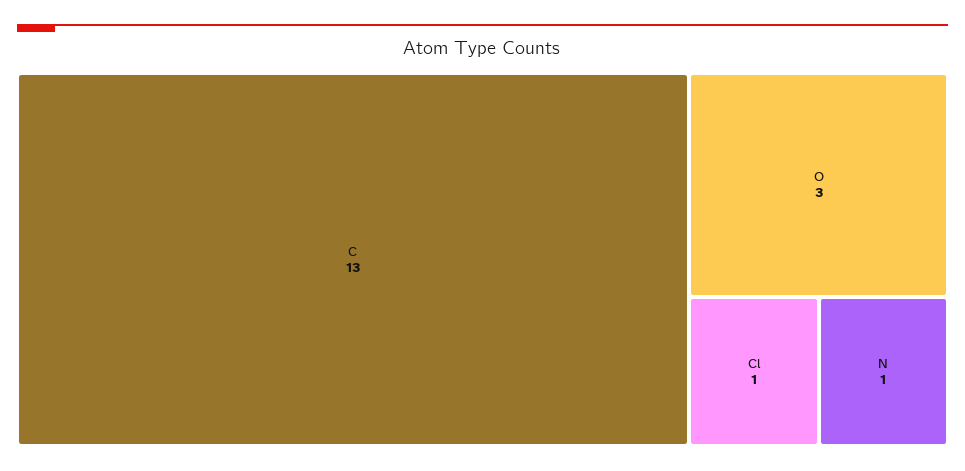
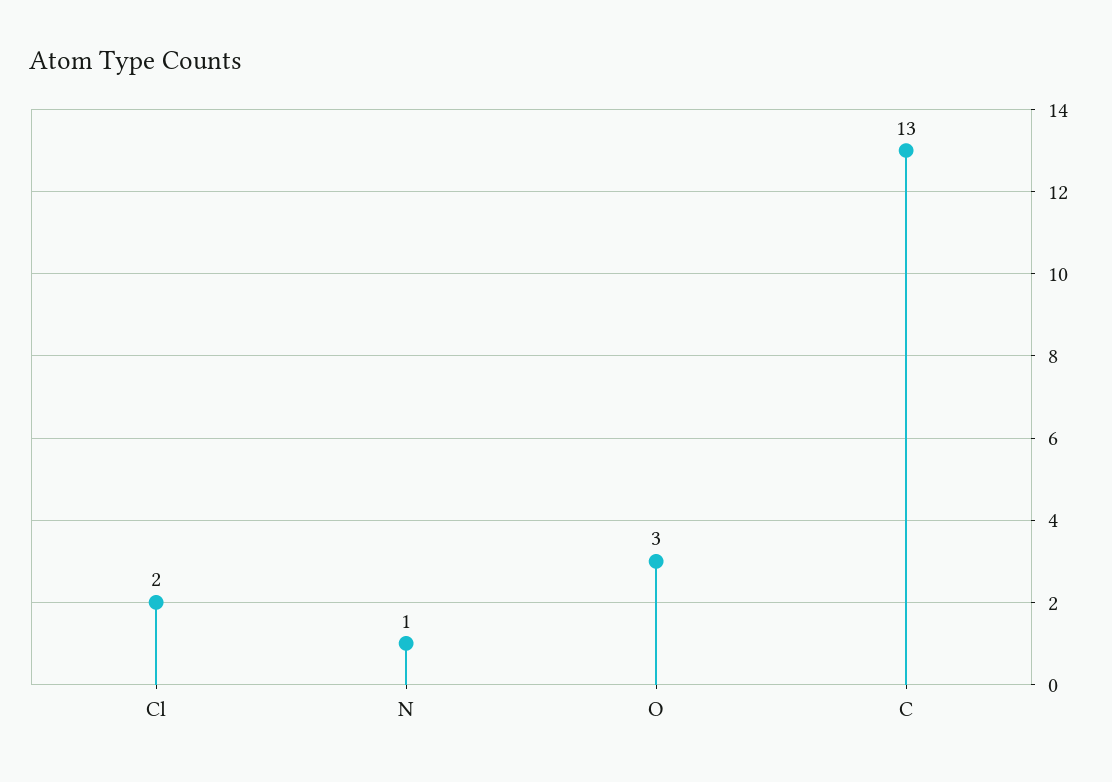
Cl: 1 -> 2

